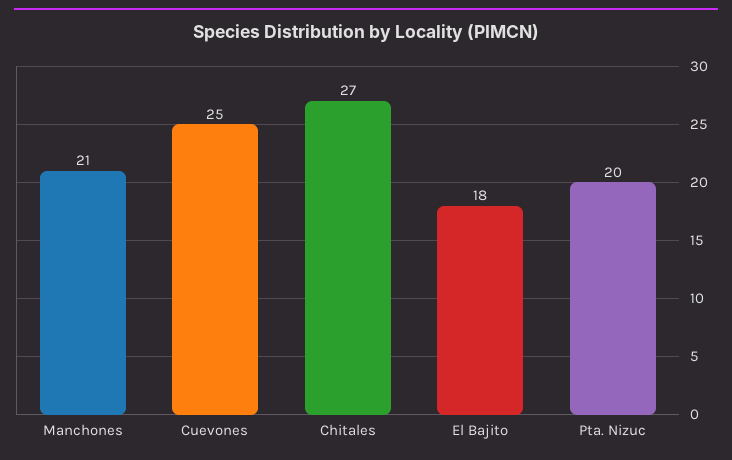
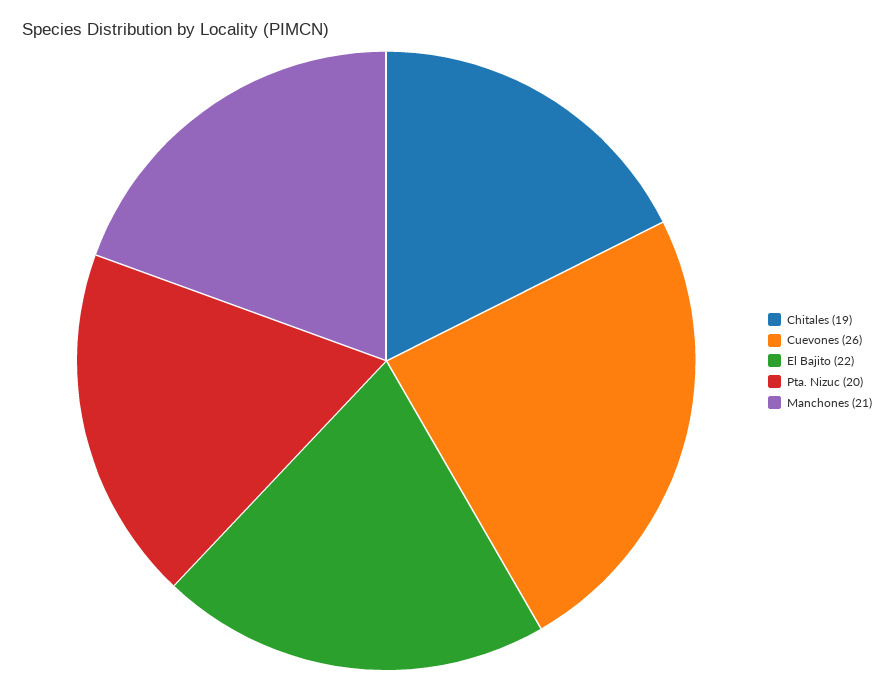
Cuevones: 25 -> 26
Chitales: 27 -> 19
El Bajito: 18 -> 22

